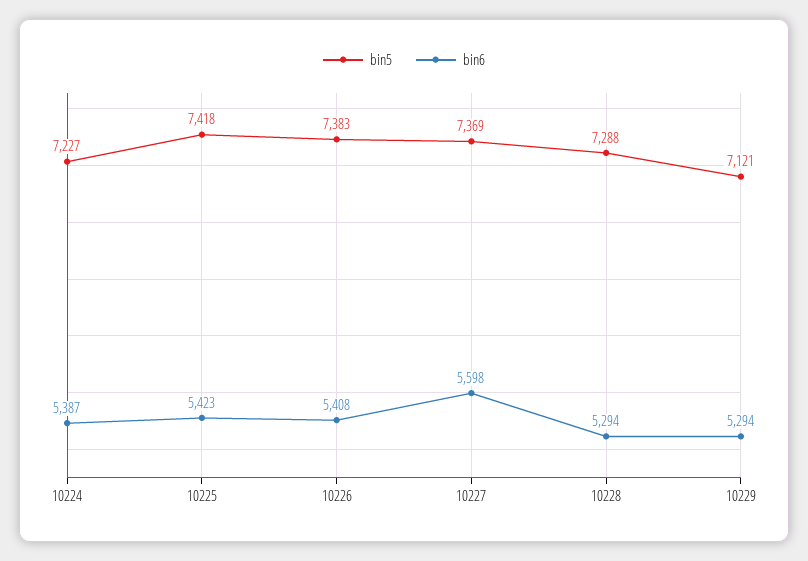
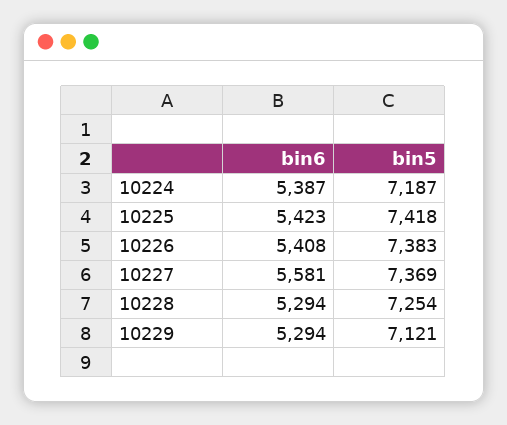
bin5, 10224: 7227 -> 7187
bin6, 10227: 5598 -> 5581
bin5, 10228: 7288 -> 7254

